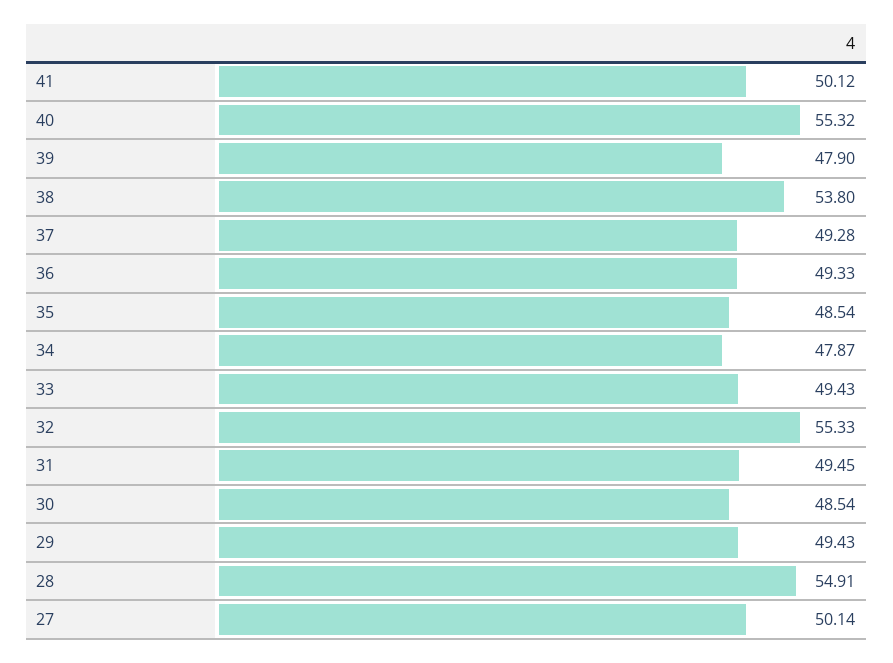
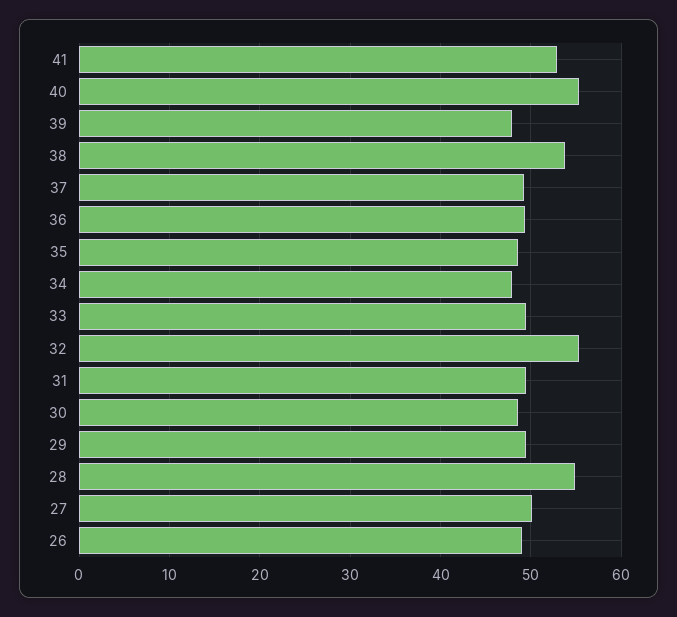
41: 50.12 -> 53
26: none -> 49

